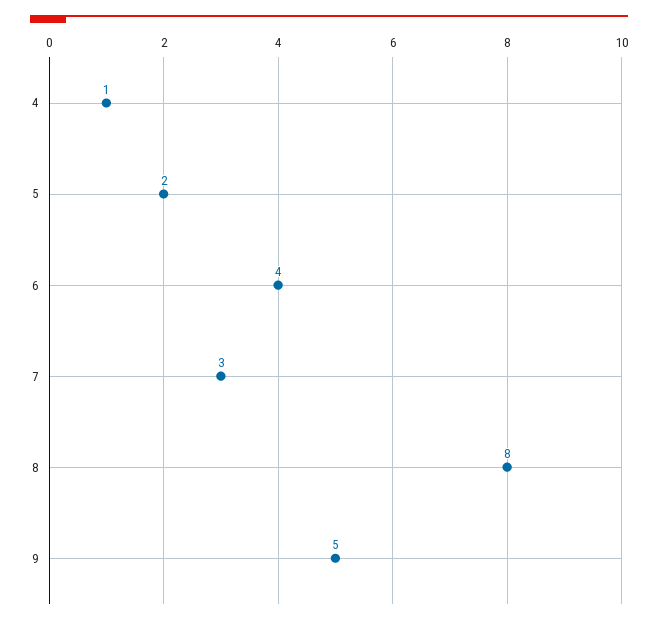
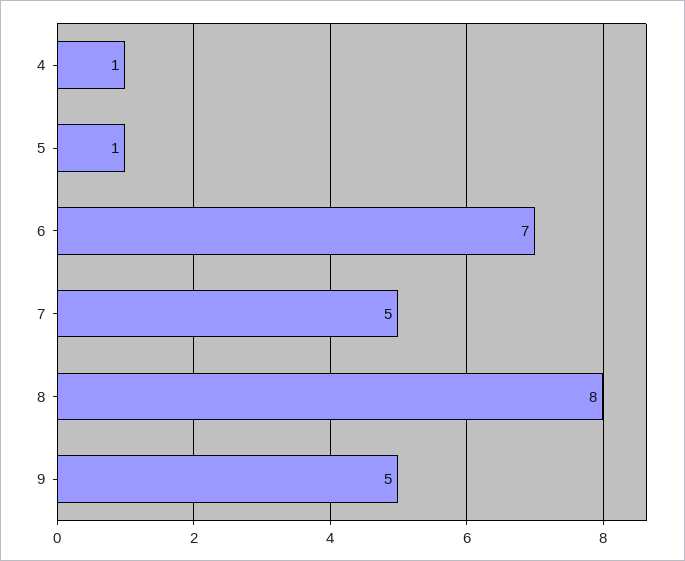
5: 2 -> 1
6: 4 -> 7
7: 3 -> 5

